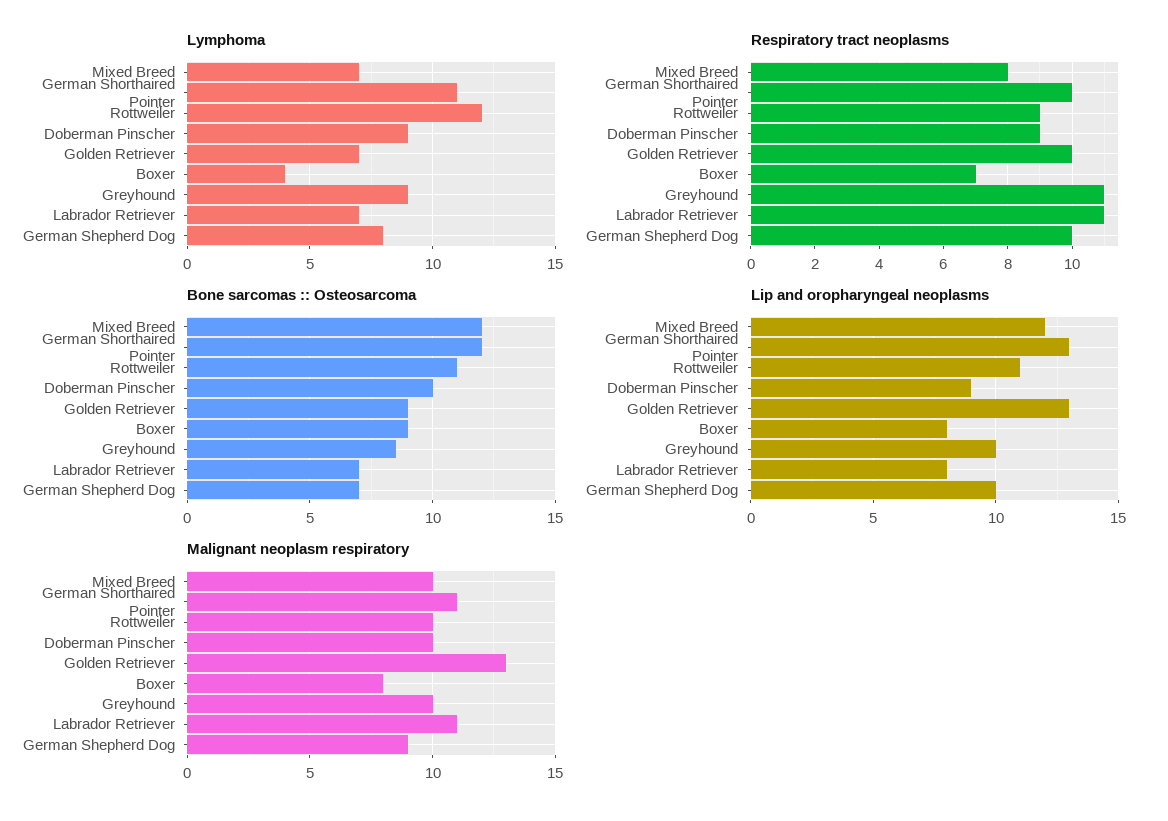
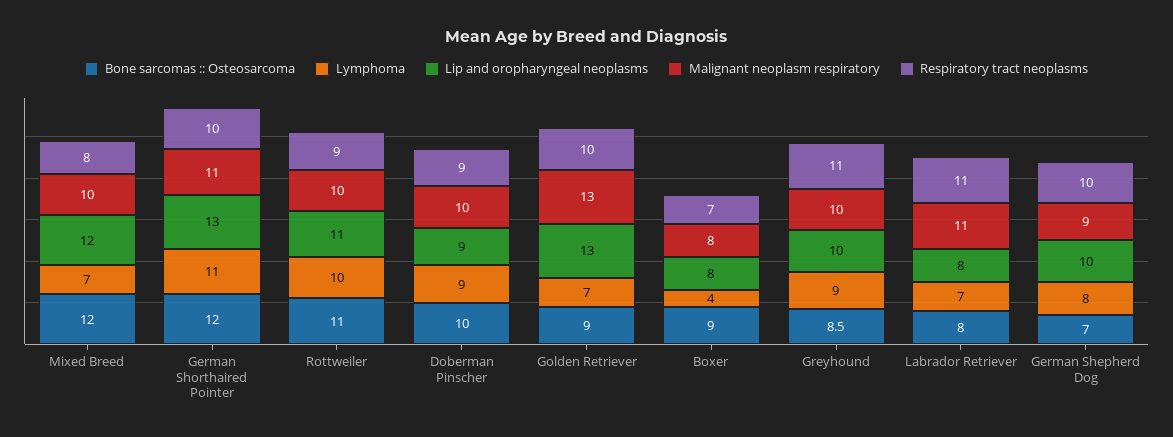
Lymphoma, Rottweiler: 12 -> 10
Bone sarcomas :: Osteosarcoma, Labrador Retriever: 7 -> 8

